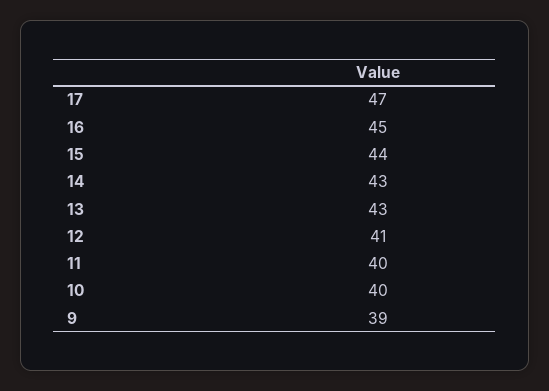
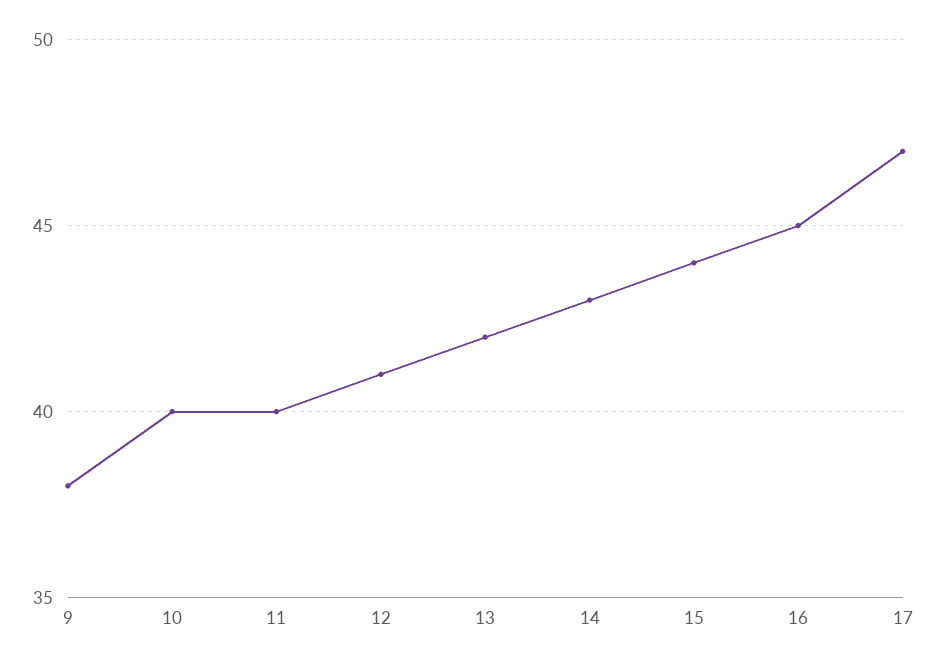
13: 43 -> 42
9: 39 -> 38

